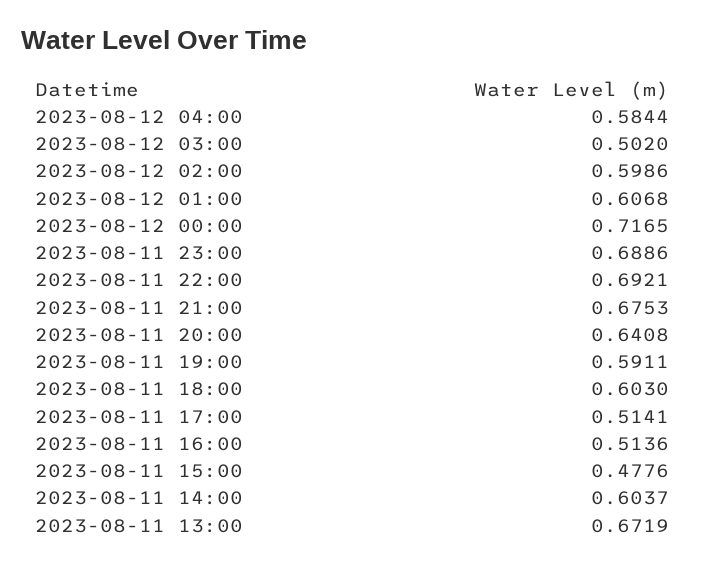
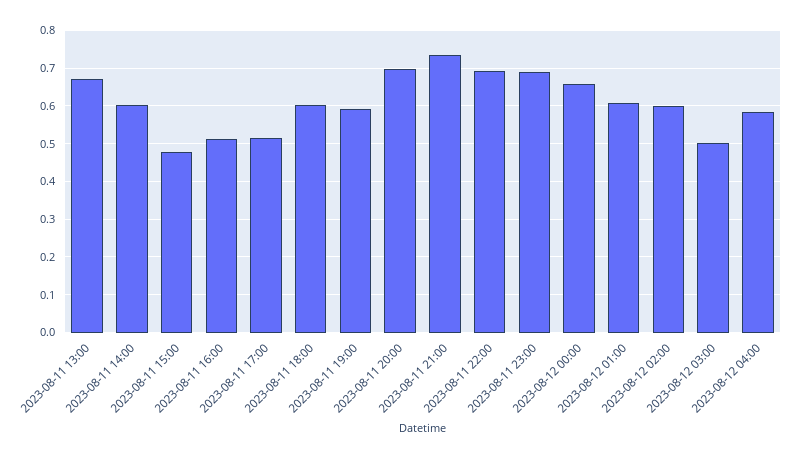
2023-08-12 00:00: 0.7165 -> 0.66
2023-08-11 21:00: 0.6753 -> 0.74
2023-08-11 20:00: 0.6408 -> 0.7

